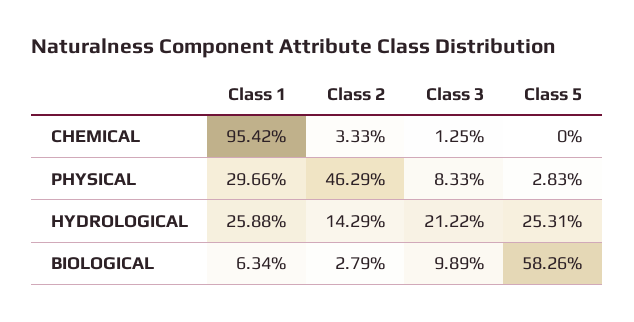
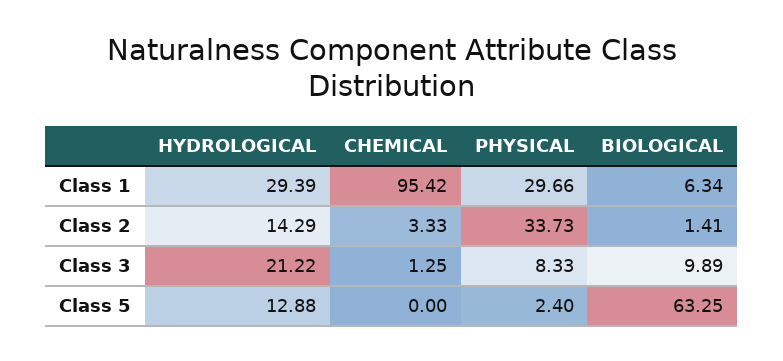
Class 2, PHYSICAL: 46.29 -> 33.73
Class 5, PHYSICAL: 2.83 -> 2.4
Class 1, HYDROLOGICAL: 25.88 -> 29.39
Class 5, HYDROLOGICAL: 25.31 -> 12.88
Class 2, BIOLOGICAL: 2.79 -> 1.41
Class 5, BIOLOGICAL: 58.26 -> 63.25

